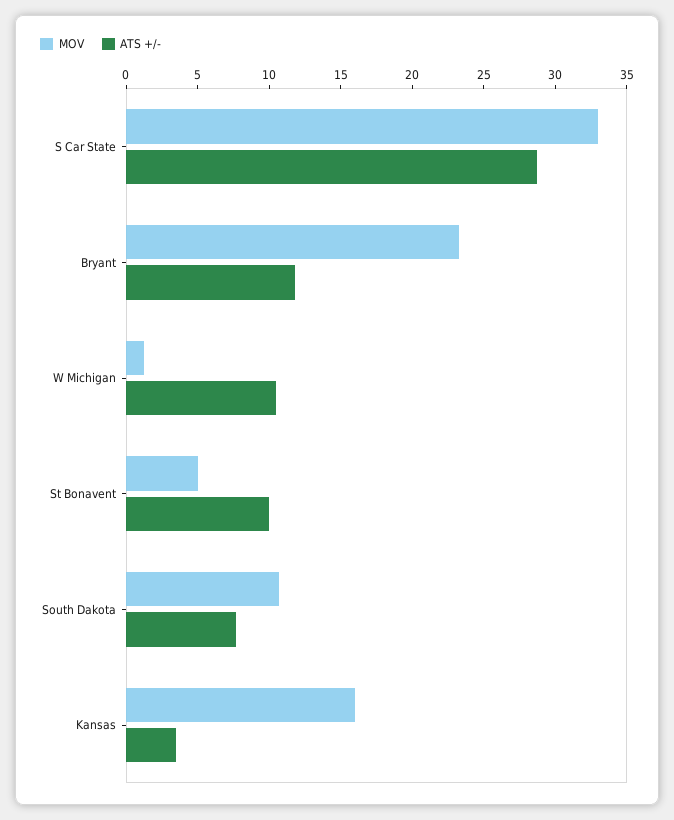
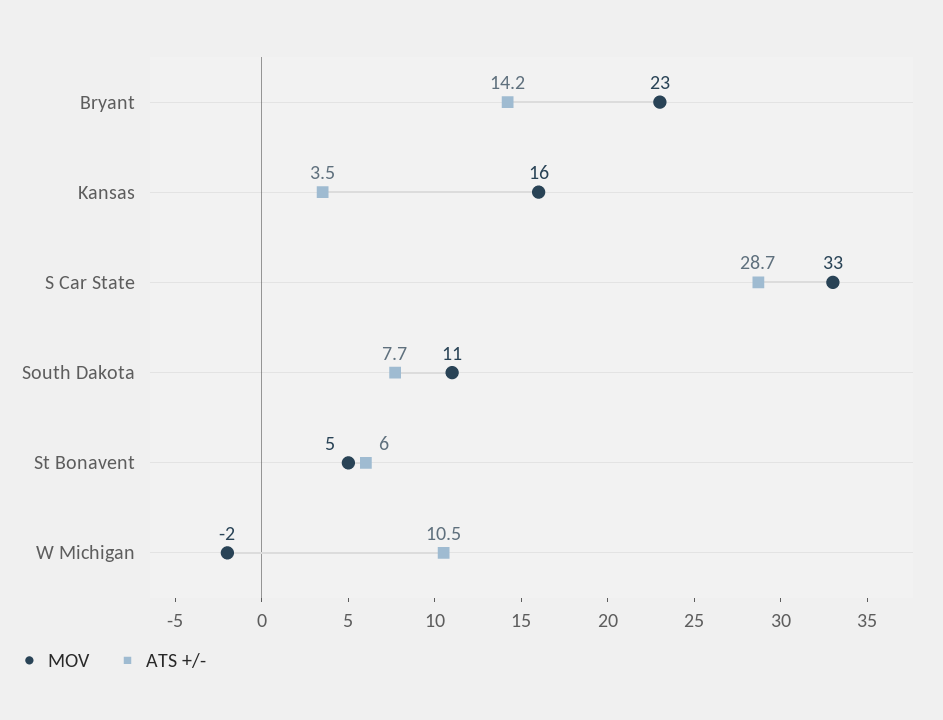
ATS +/-, Bryant: 12 -> 14.2
MOV, W Michigan: 1 -> -2
ATS +/-, St Bonavent: 10 -> 6

